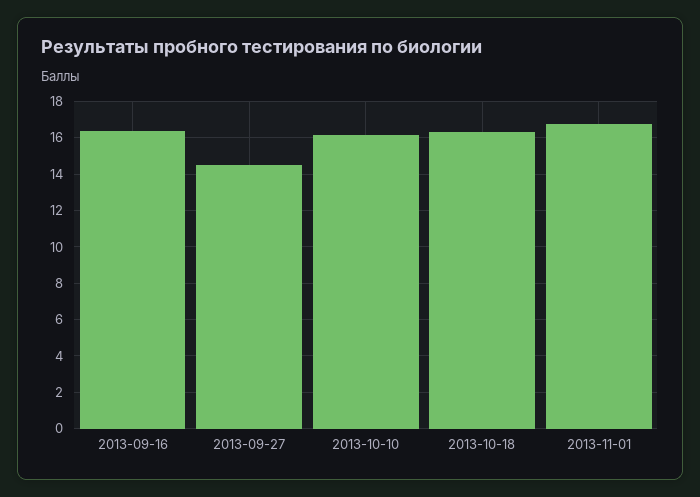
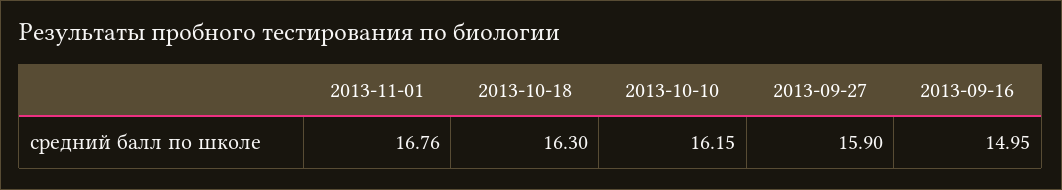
2013-09-16: 16.5 -> 14.95
2013-09-27: 14.5 -> 15.9

